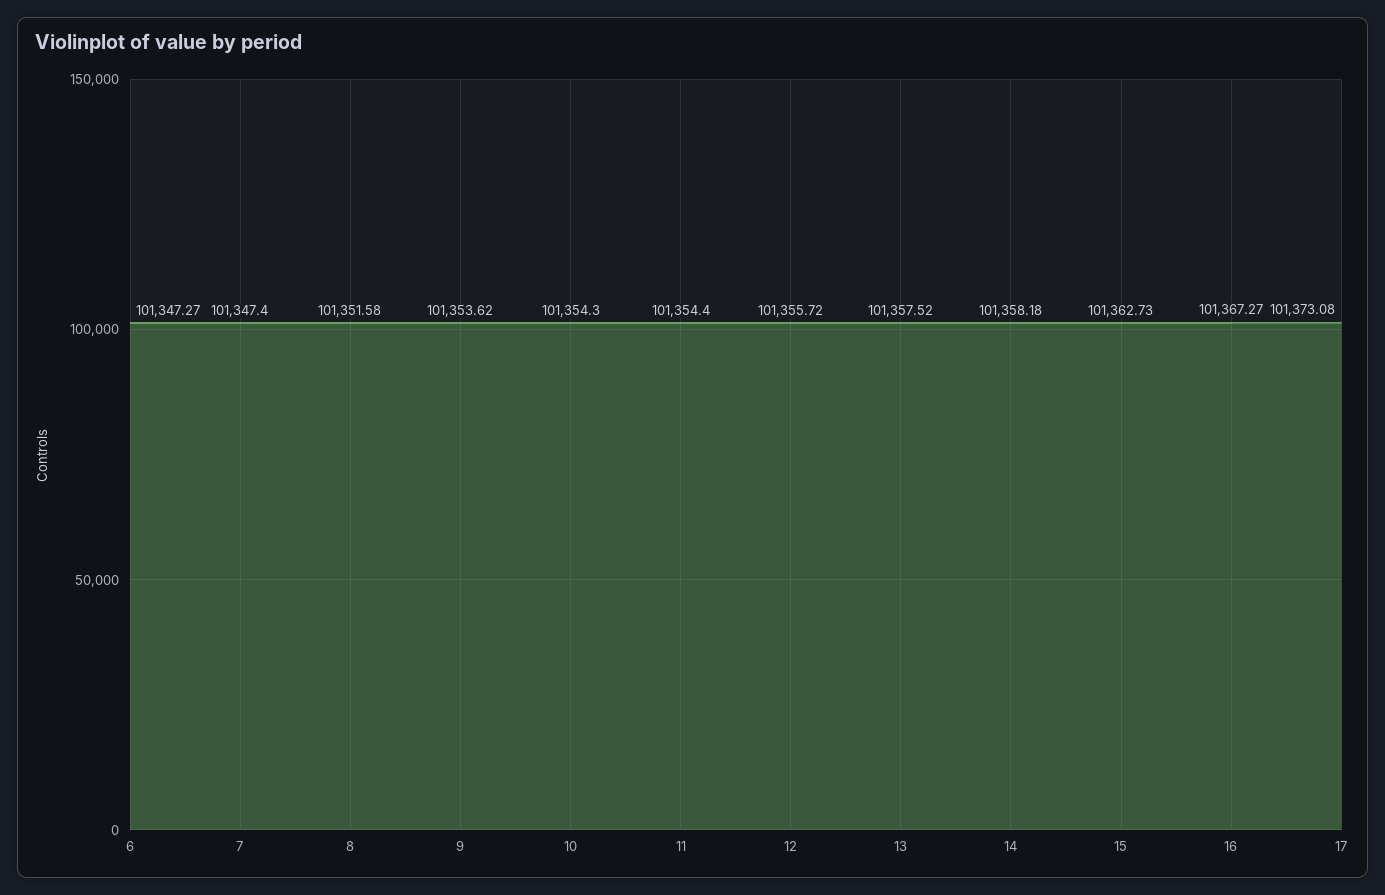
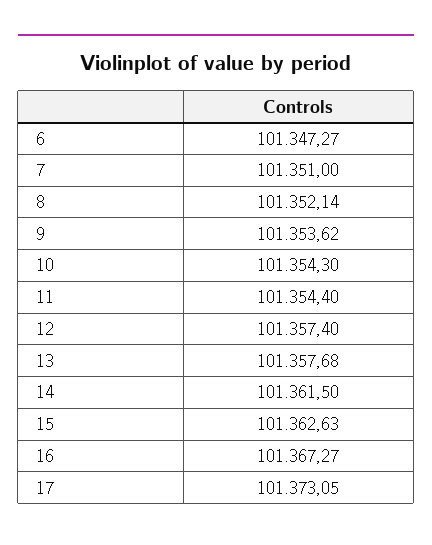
7: 101347.4 -> 101351
8: 101351.58 -> 101352.14
12: 101355.72 -> 101357.4
13: 101357.52 -> 101357.68
14: 101358.18 -> 101361.5
15: 101362.73 -> 101362.63
17: 101373.08 -> 101373.05

